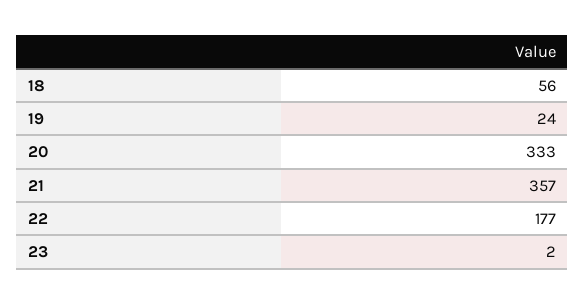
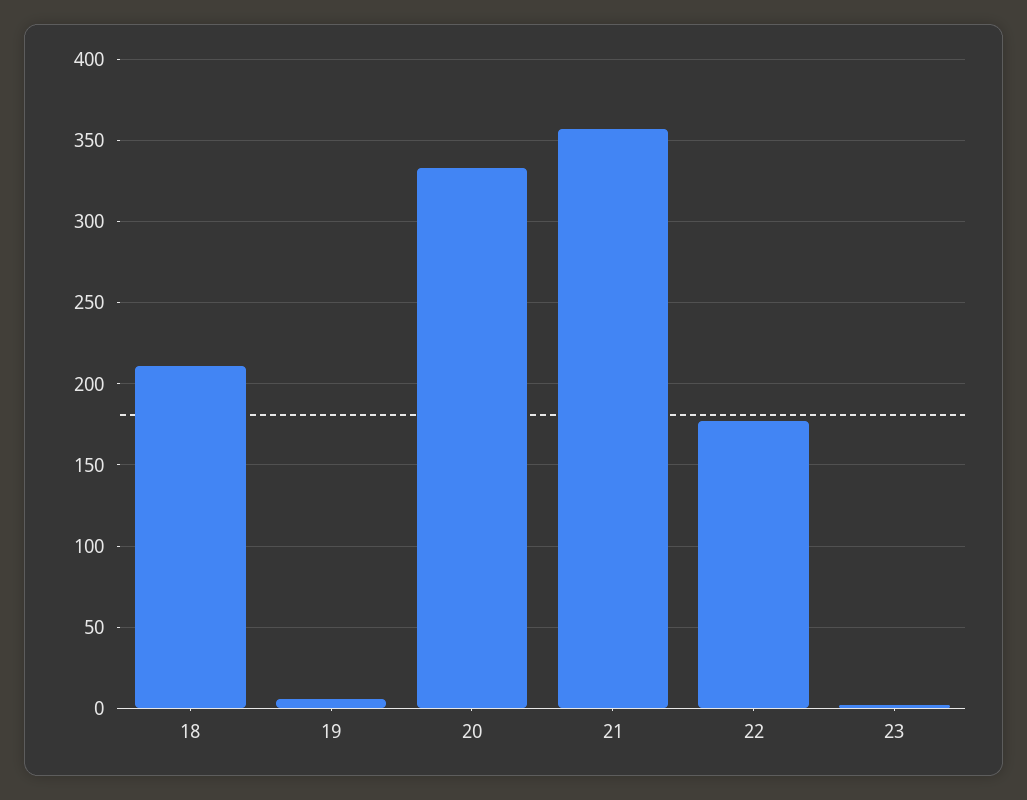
18: 56 -> 210
19: 24 -> 5

